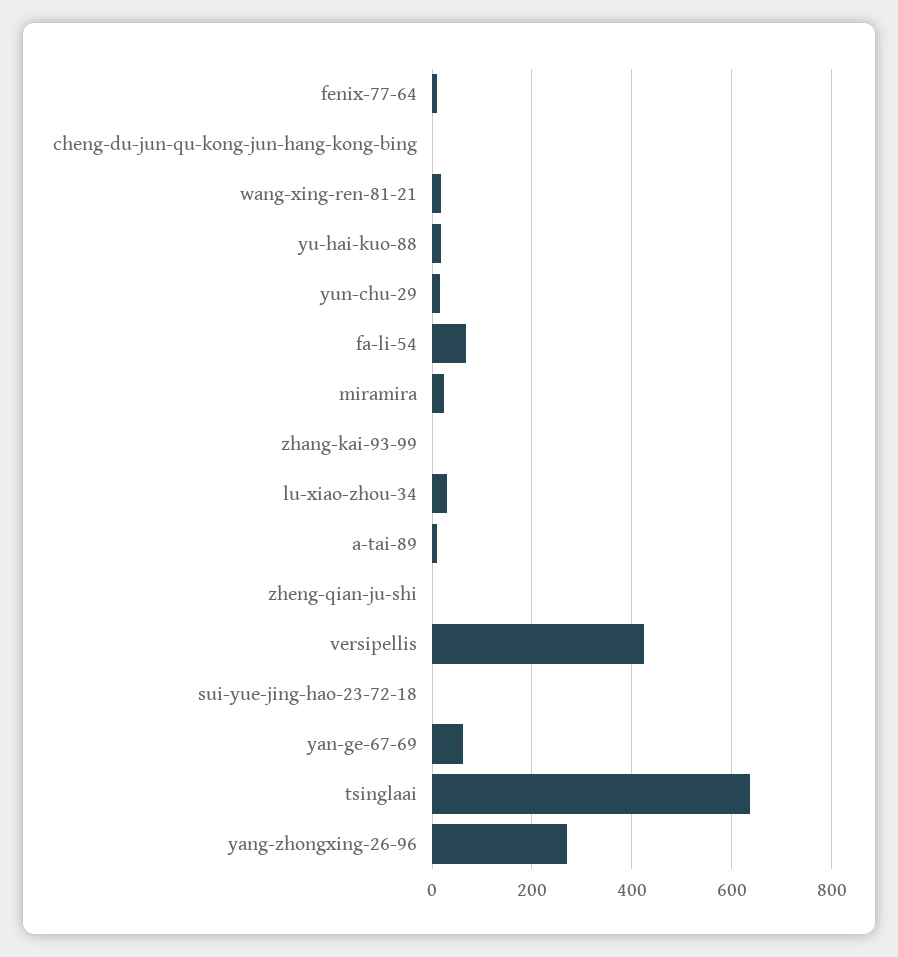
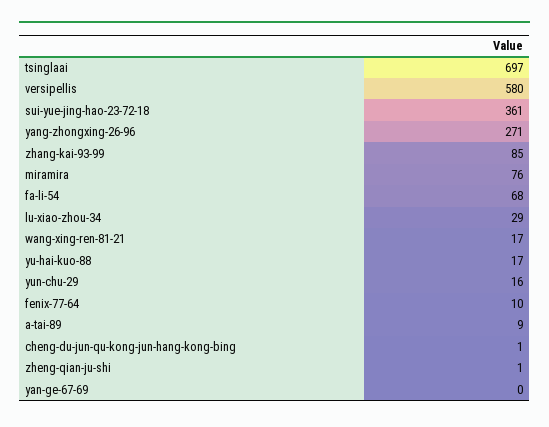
miramira: 20 -> 76
zhang-kai-93-99: 0 -> 85
versipellis: 420 -> 580
sui-yue-jing-hao-23-72-18: 0 -> 361
yan-ge-67-69: 60 -> 0
tsinglaai: 640 -> 697

